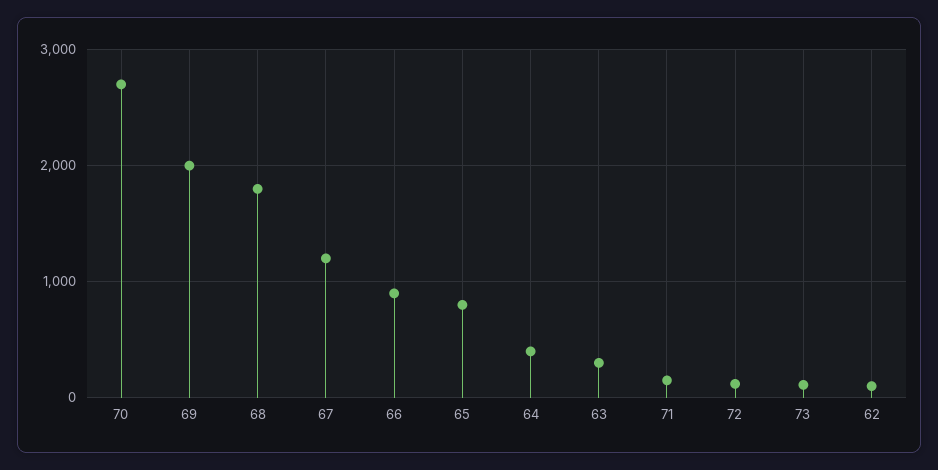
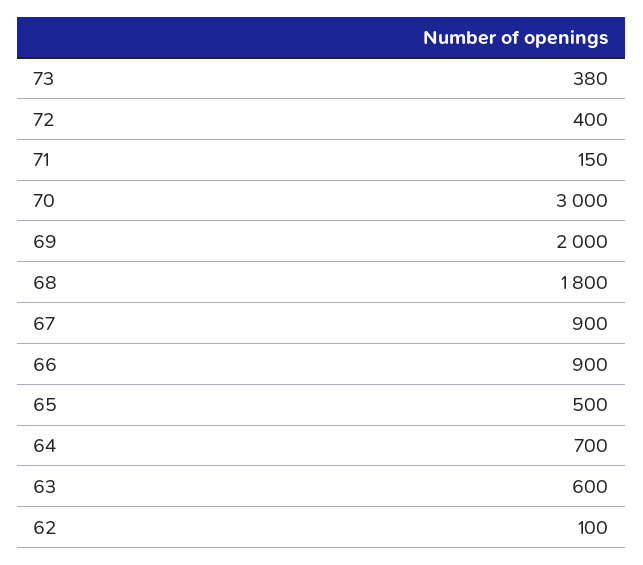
70: 2700 -> 3000
67: 1200 -> 900
65: 800 -> 500
64: 400 -> 700
63: 300 -> 600
72: 100 -> 400
73: 100 -> 380

